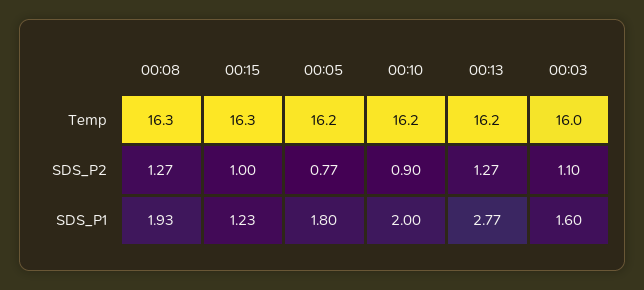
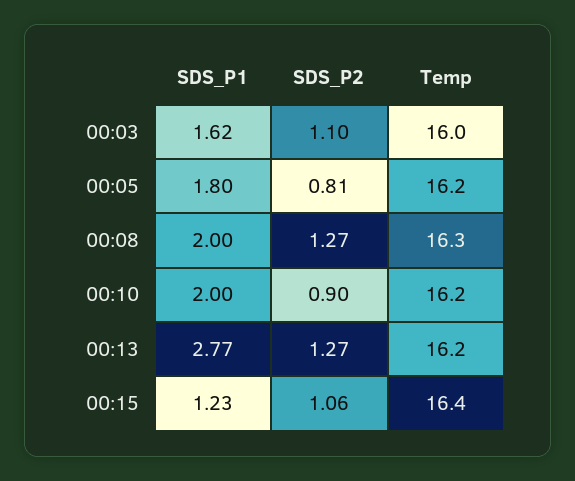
00:15, Temp: 16.3 -> 16.4
00:15, SDS_P2: 1 -> 1.06
00:05, SDS_P2: 0.77 -> 0.81
00:08, SDS_P1: 1.93 -> 2
00:03, SDS_P1: 1.6 -> 1.62

